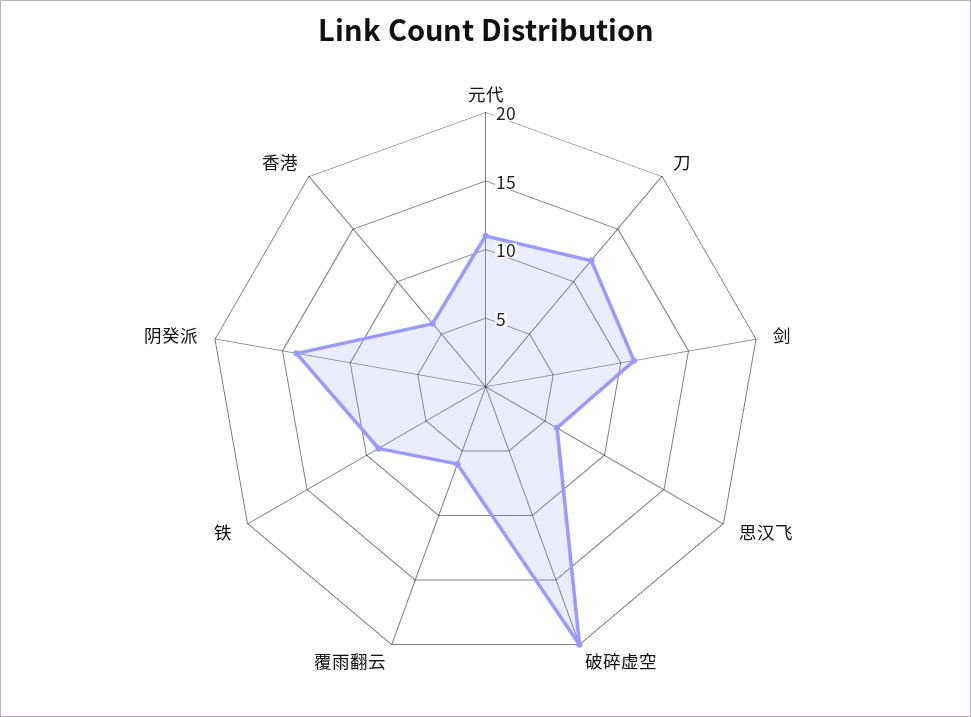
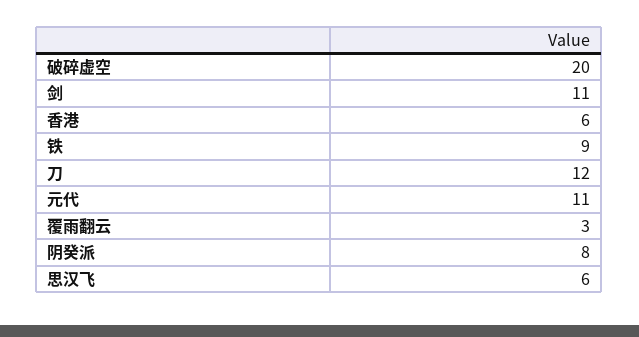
覆雨翻云: 6 -> 3
阴癸派: 14 -> 8

